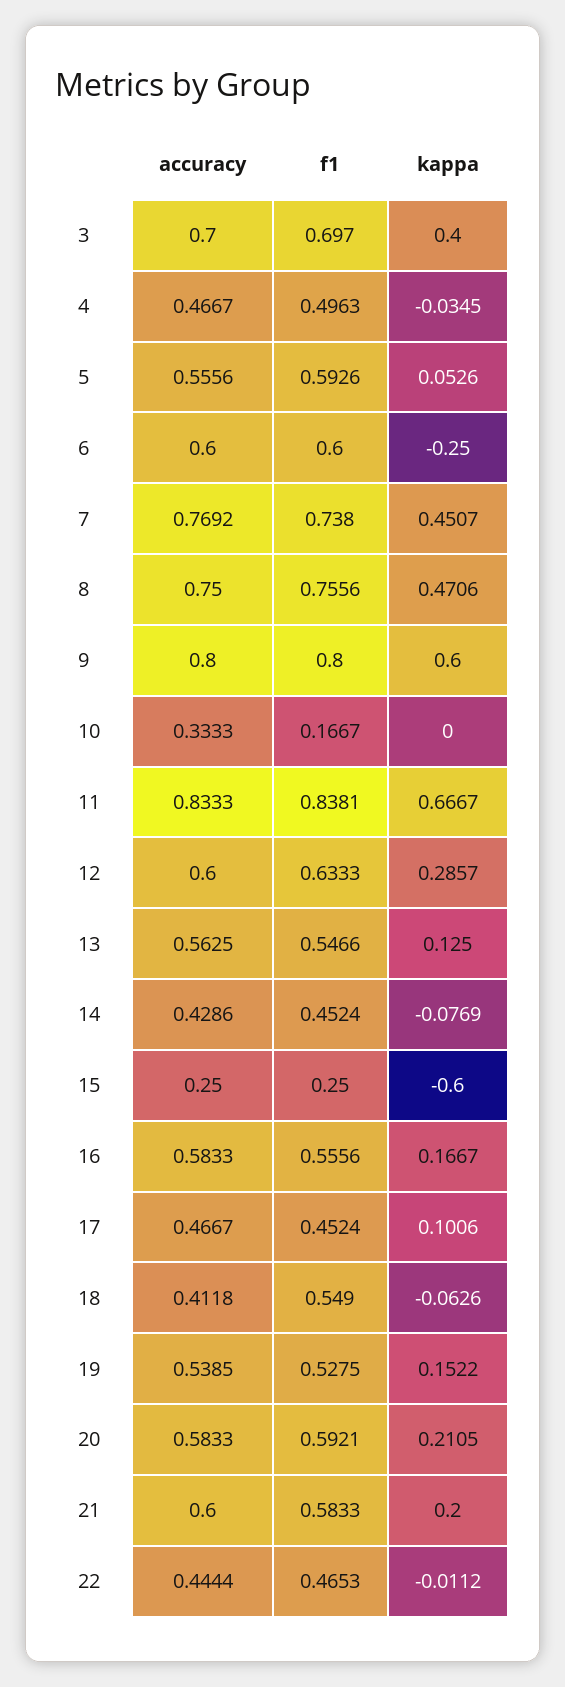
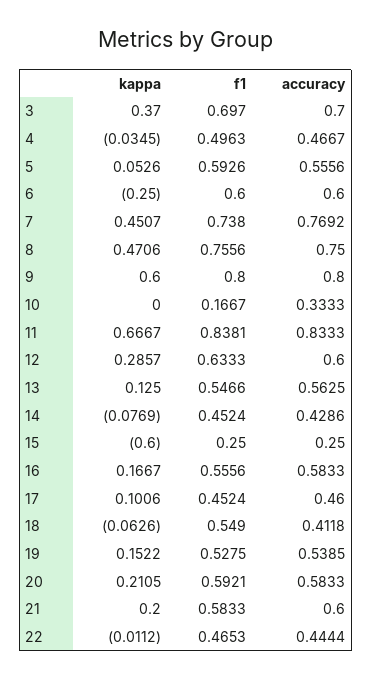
kappa, 3: 0.4 -> 0.37
accuracy, 17: 0.4667 -> 0.46

